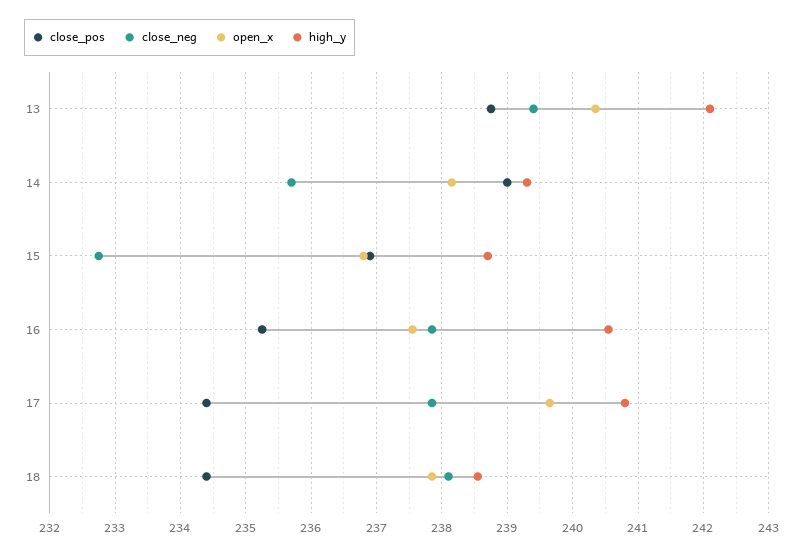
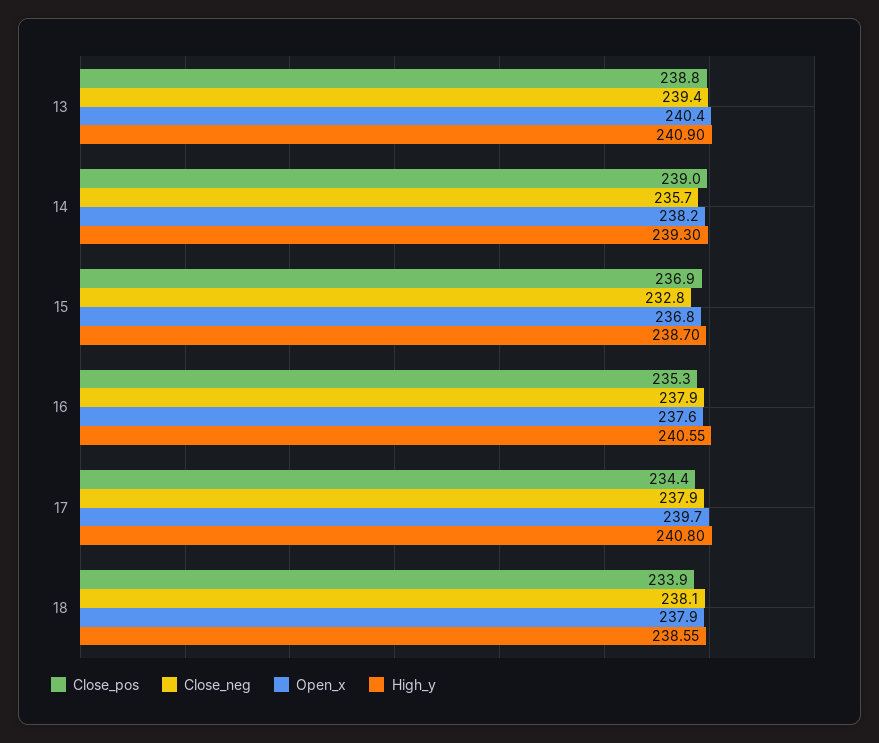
high_y, 13: 242.1 -> 240.9
close_pos, 18: 234.4 -> 233.9

